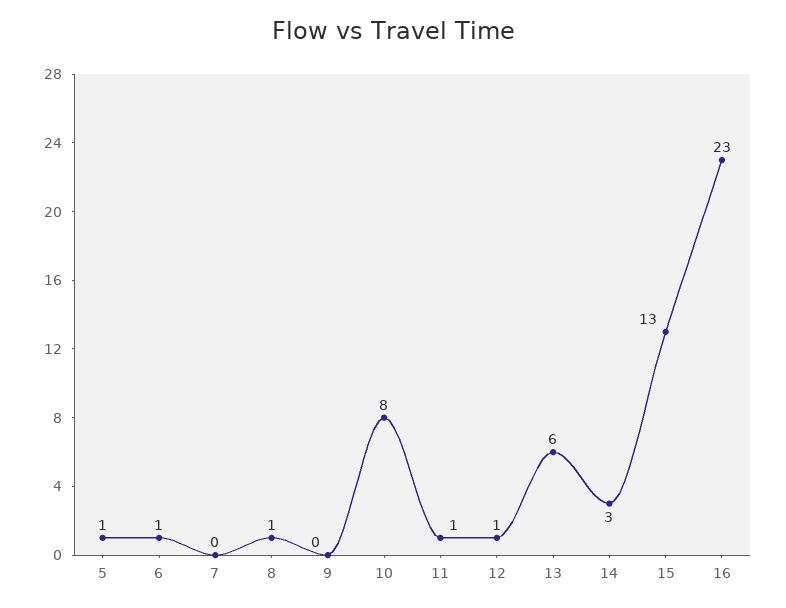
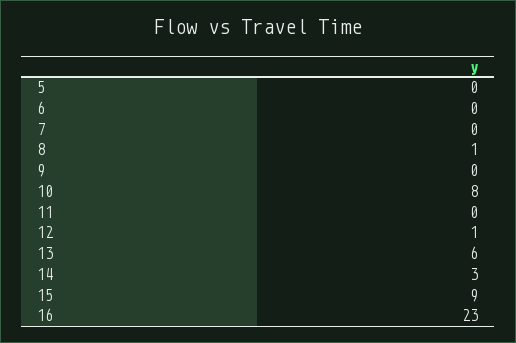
5: 1 -> 0
6: 1 -> 0
11: 1 -> 0
15: 13 -> 9

